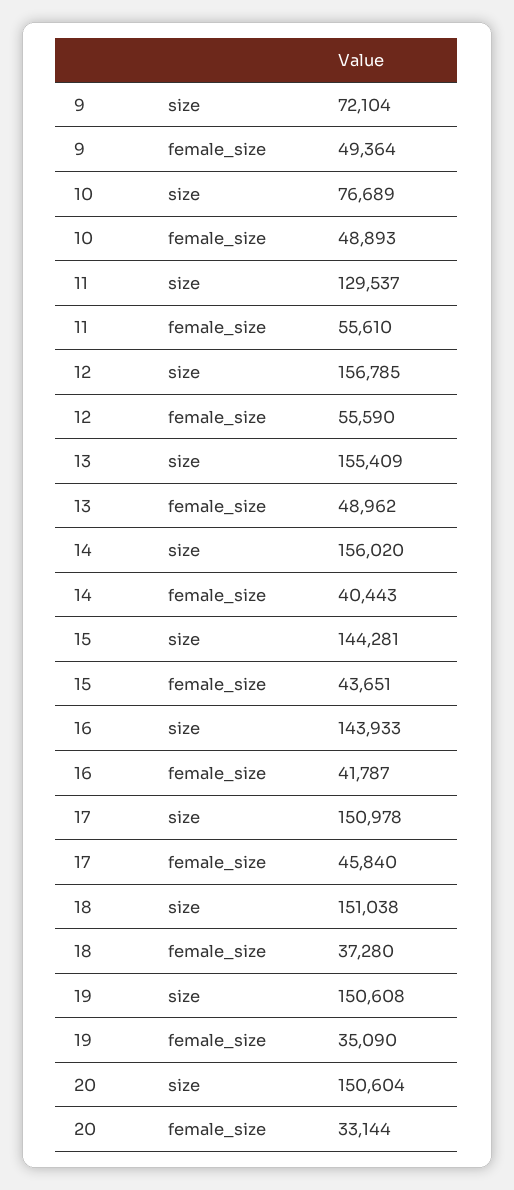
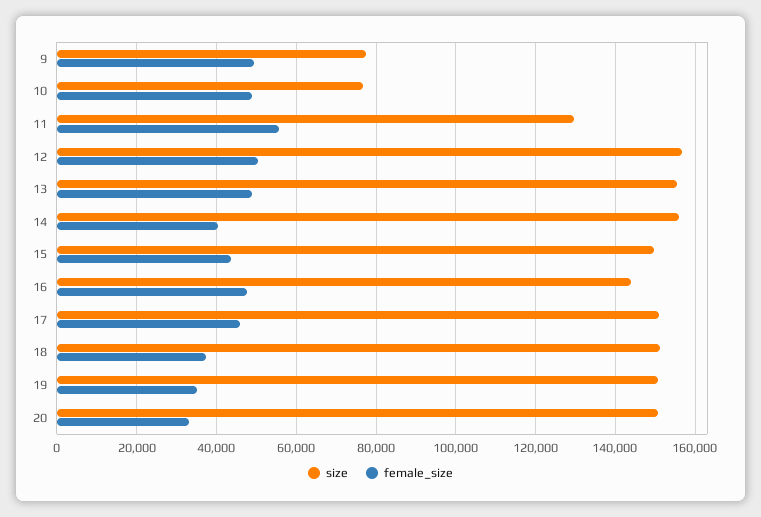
size, 9: 72104 -> 78000
female_size, 12: 55590 -> 50000
size, 15: 144281 -> 150000
female_size, 16: 41787 -> 48000

